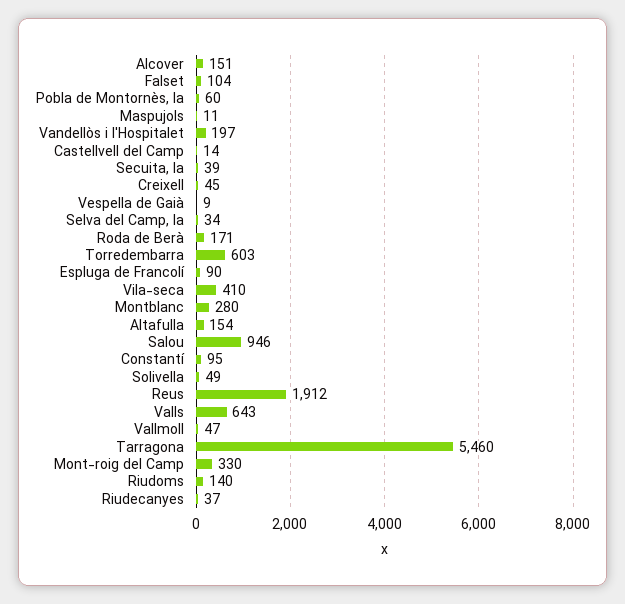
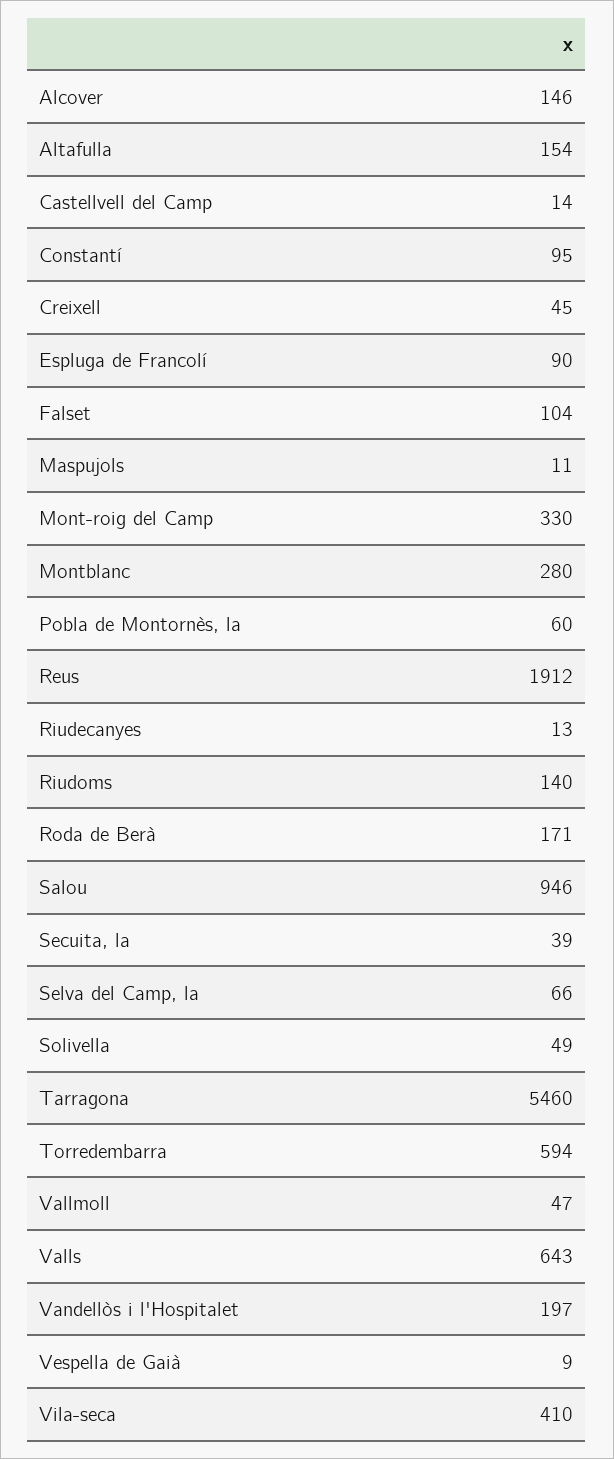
Alcover: 151 -> 146
Selva del Camp, la: 34 -> 66
Torredembarra: 603 -> 594
Riudecanyes: 37 -> 13

